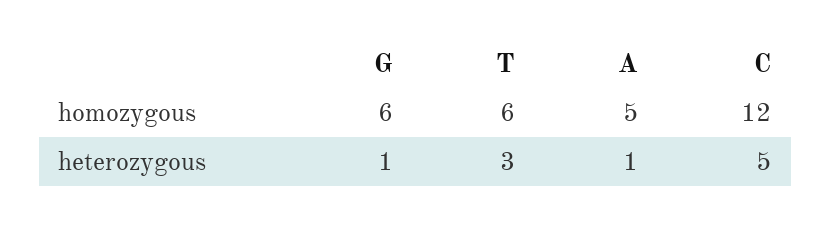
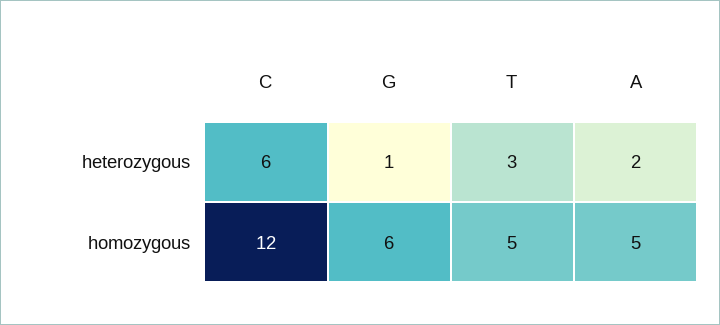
T, homozygous: 6 -> 5
A, heterozygous: 1 -> 2
C, heterozygous: 5 -> 6

